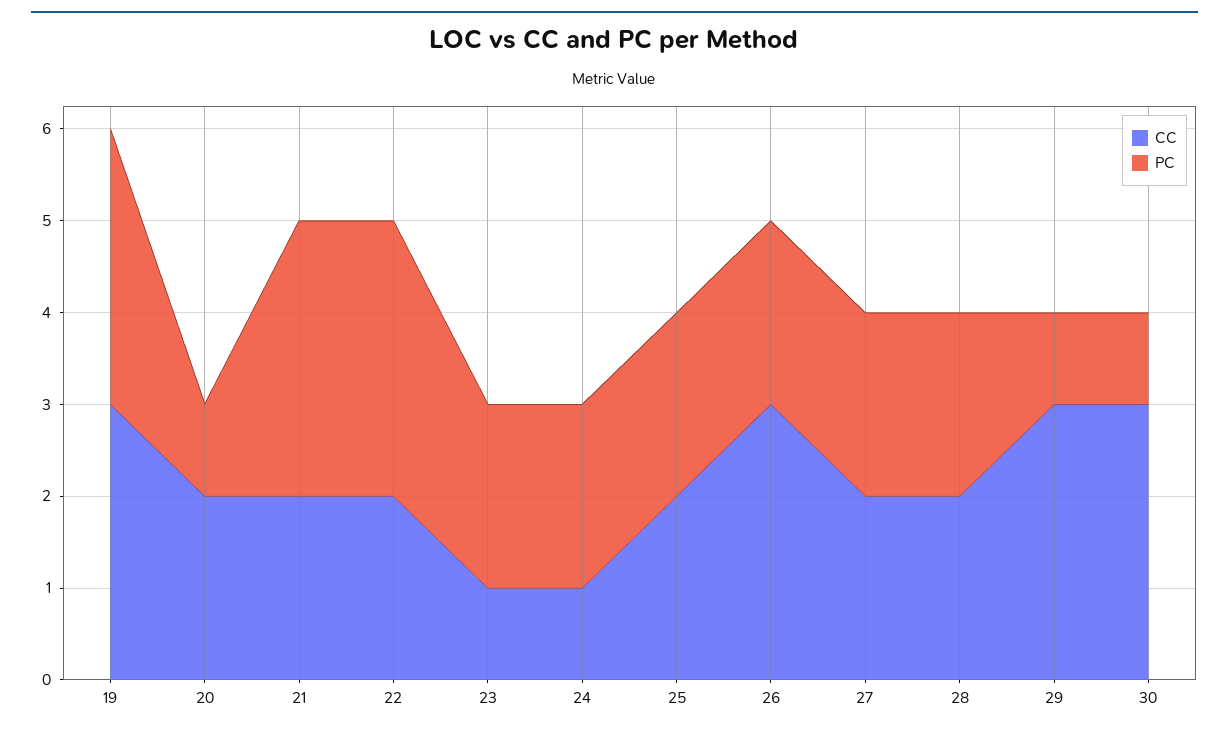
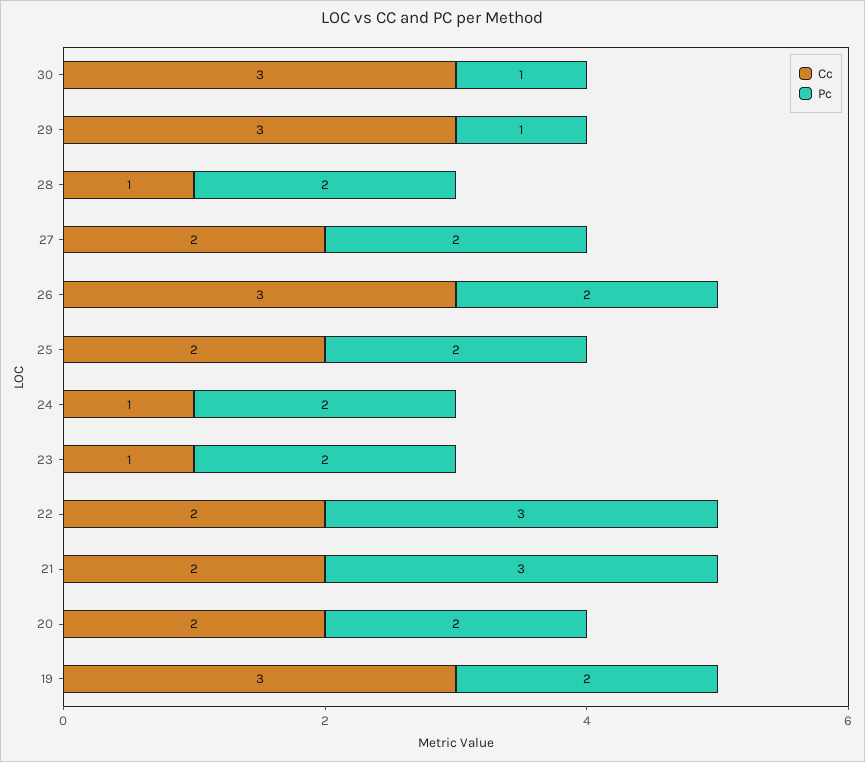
PC, 19: 3 -> 2
PC, 20: 1 -> 2
CC, 28: 2 -> 1

